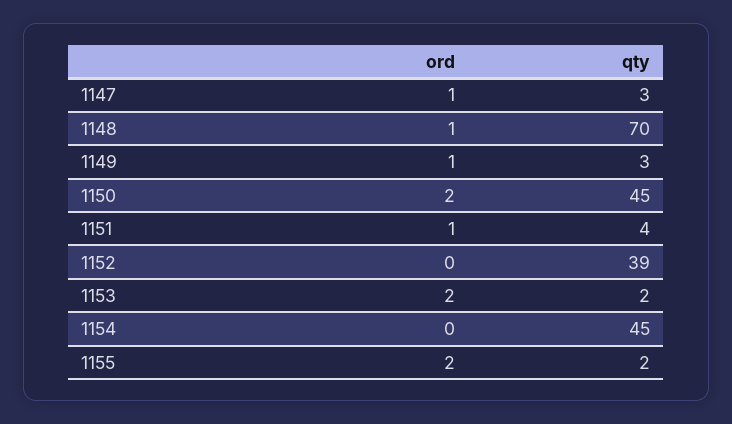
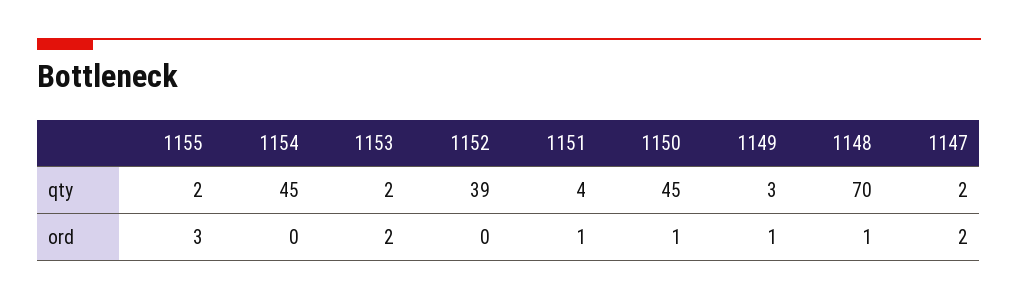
ord, 1147: 1 -> 2
qty, 1147: 3 -> 2
ord, 1150: 2 -> 1
ord, 1155: 2 -> 3

